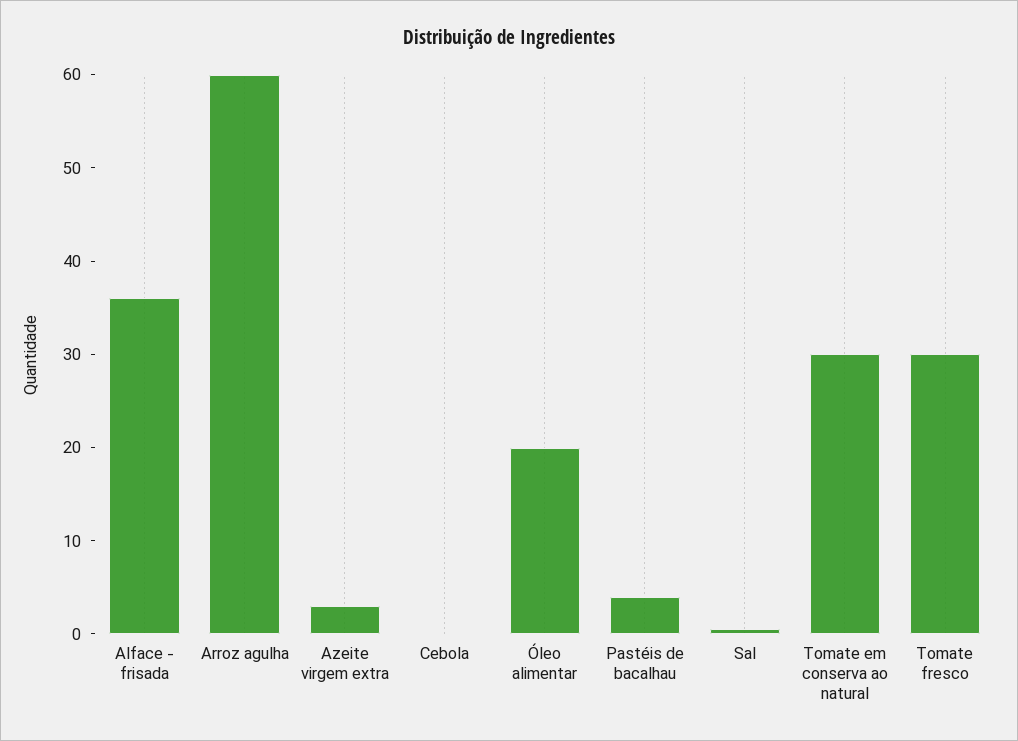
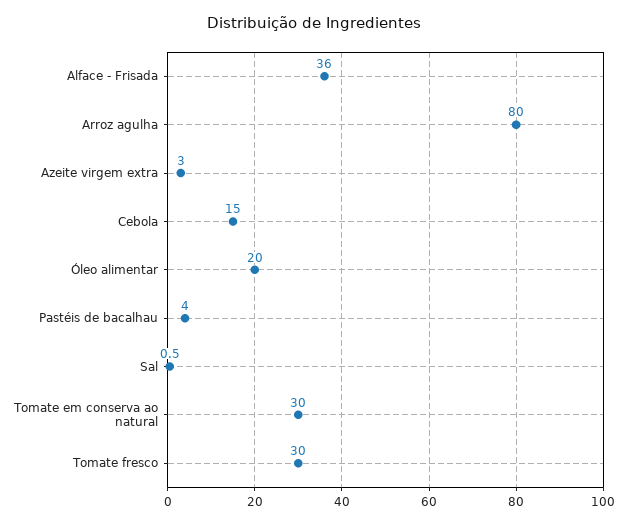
Arroz agulha: 60 -> 80
Cebola: 0 -> 15

